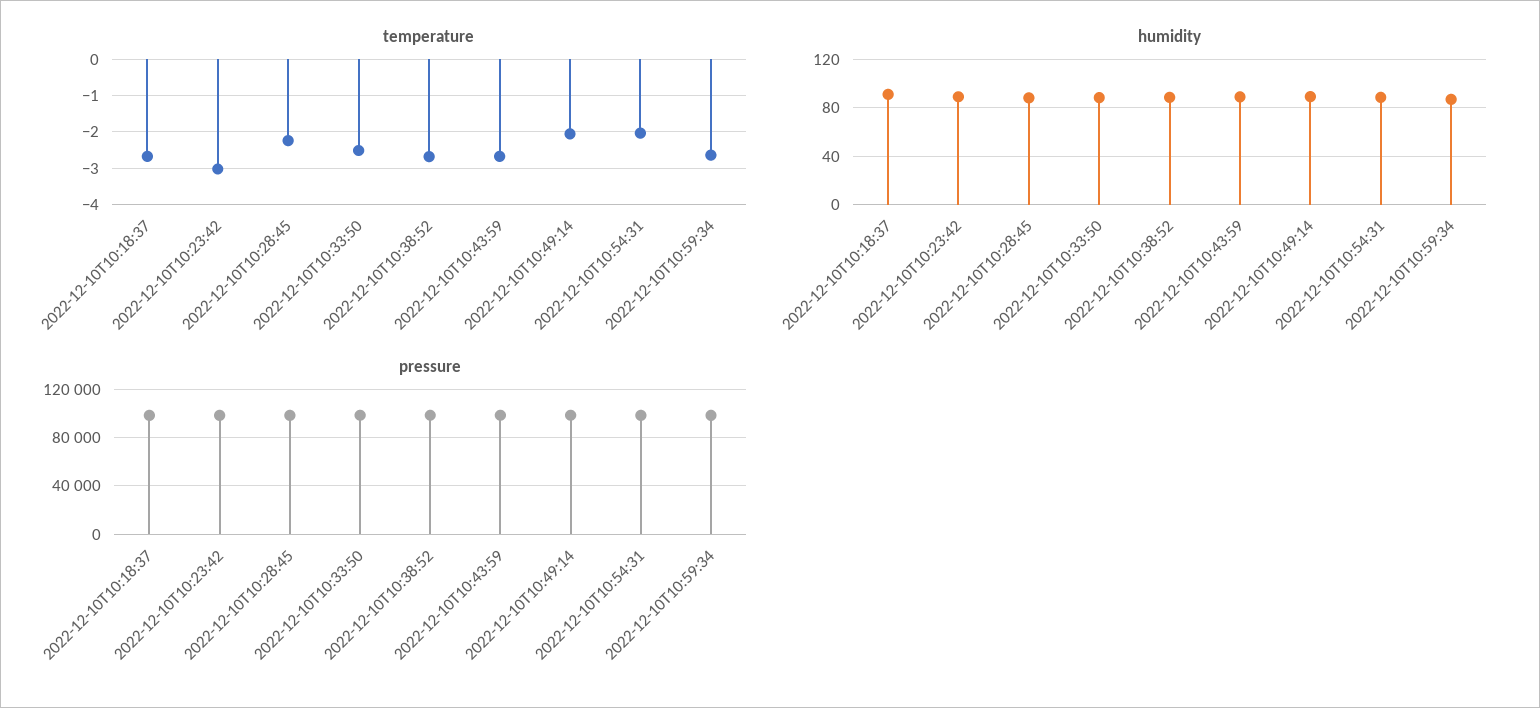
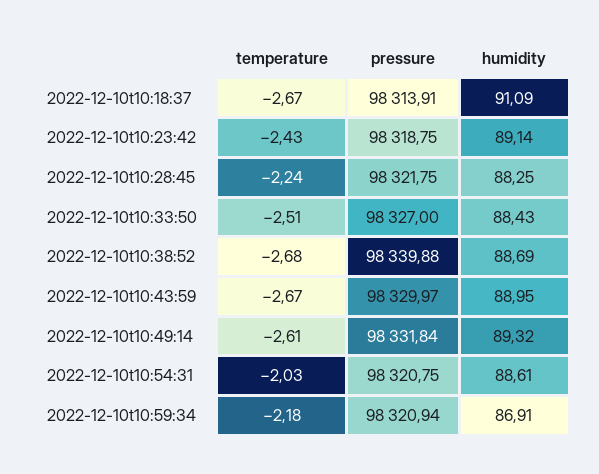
temperature, 2022-12-10T10:23:42: -3 -> -2.43
temperature, 2022-12-10T10:49:14: -2 -> -2.61
temperature, 2022-12-10T10:59:34: -2.6 -> -2.18

